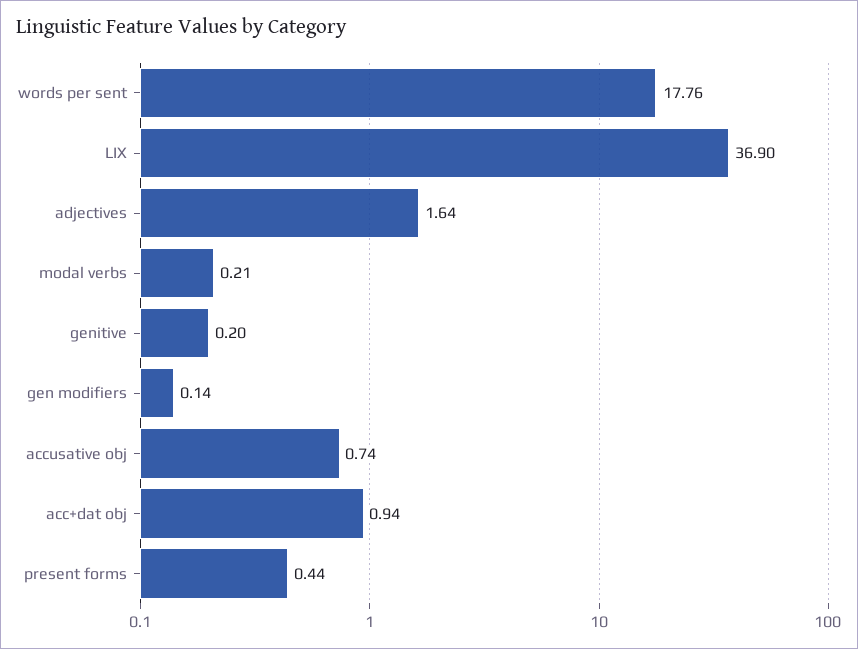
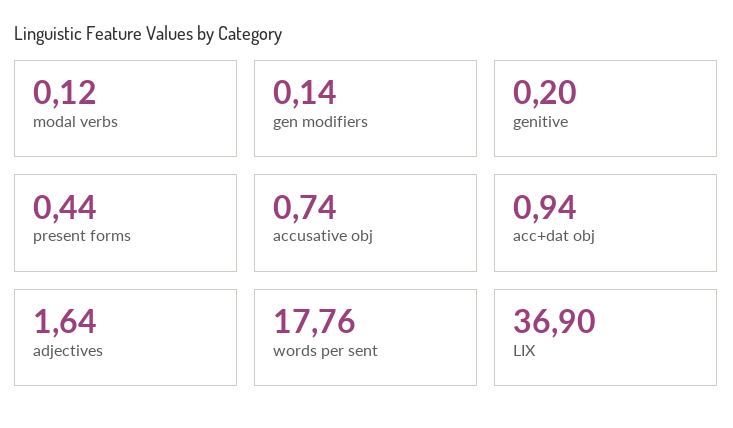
modal verbs: 0.21 -> 0.12

